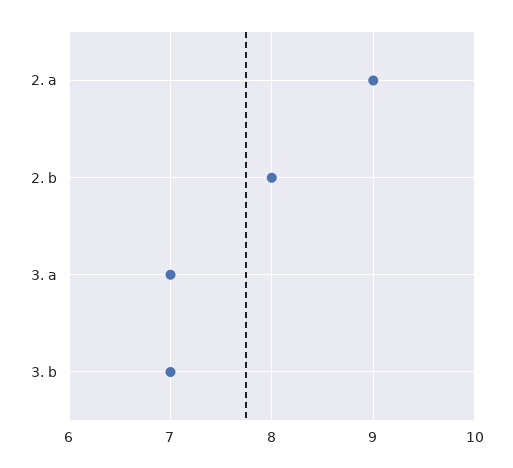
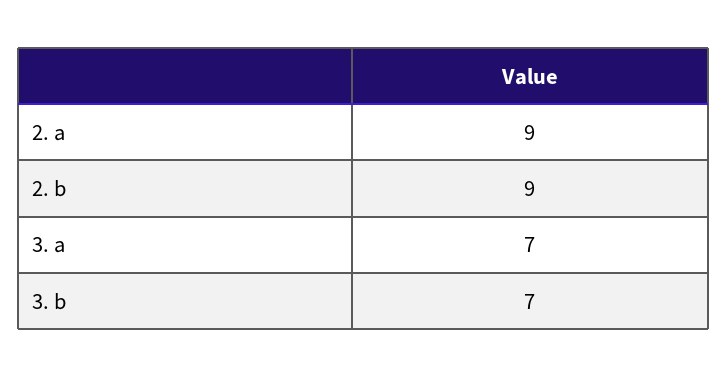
2. b: 8 -> 9

